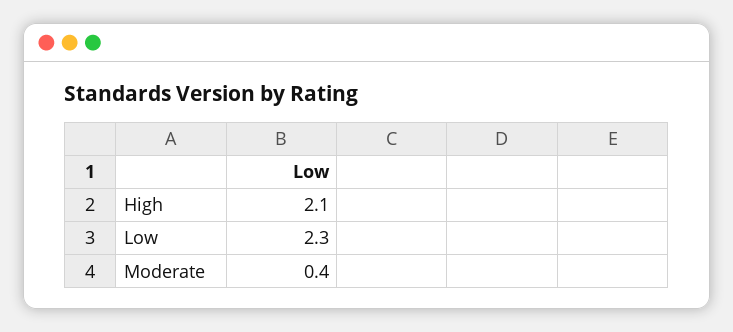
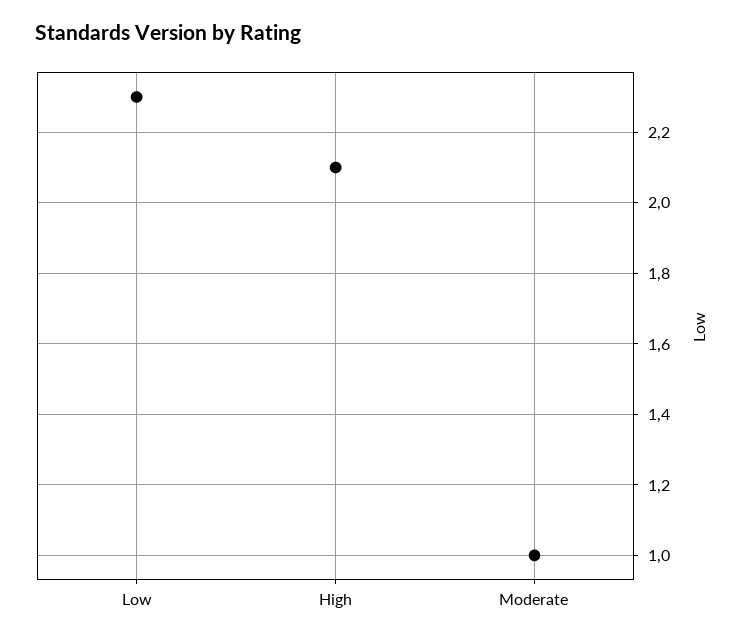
Moderate: 0.4 -> 1

